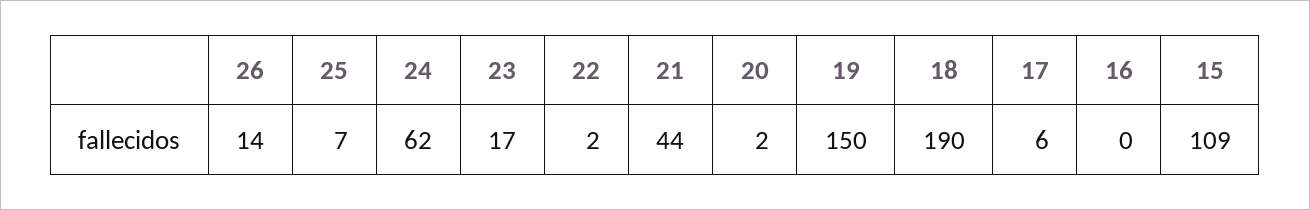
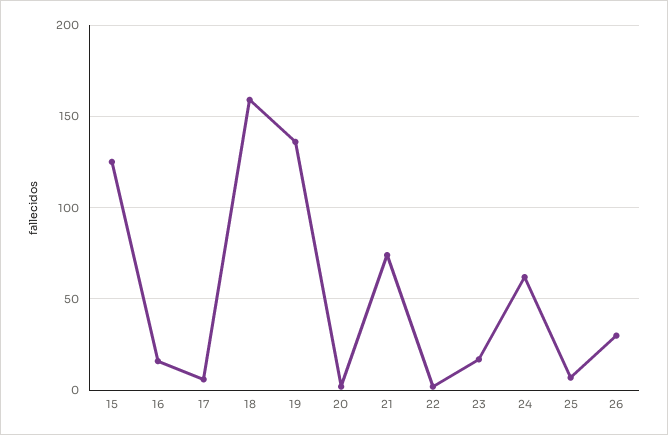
26: 14 -> 30
21: 44 -> 75
19: 150 -> 135
18: 190 -> 160
16: 0 -> 15
15: 109 -> 125

